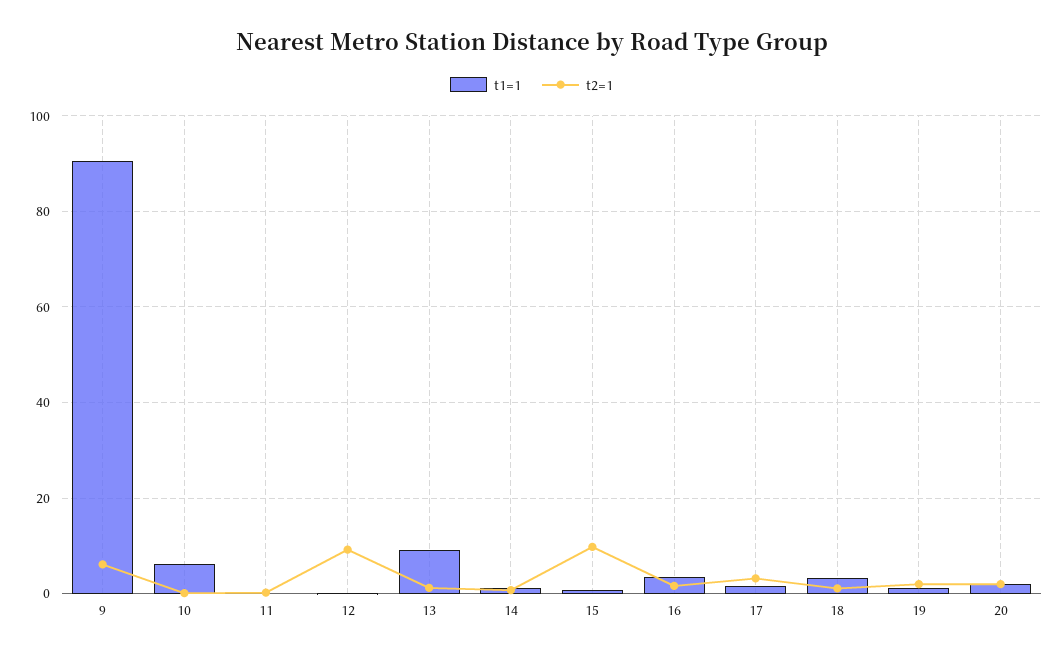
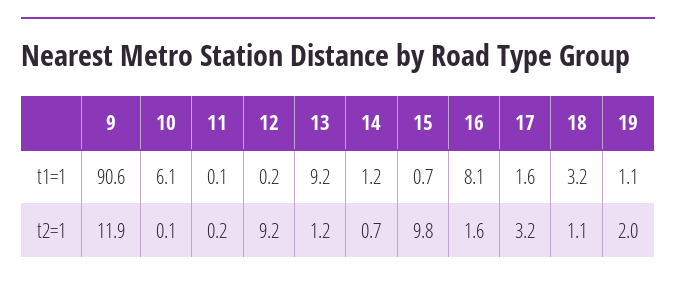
t2=1, 9: 6 -> 11.9
t1=1, 16: 4 -> 8.1
t1=1, 20: 2 -> none
t2=1, 20: 2 -> none

